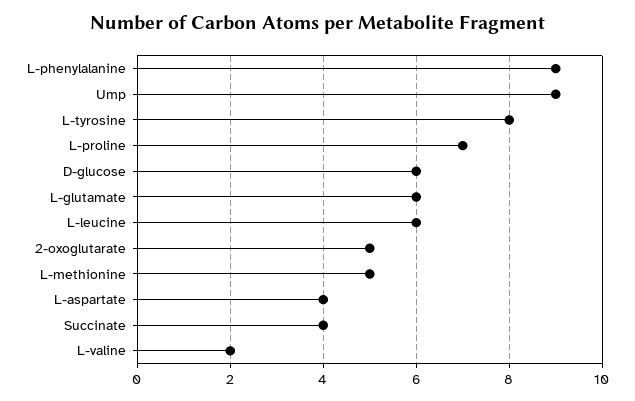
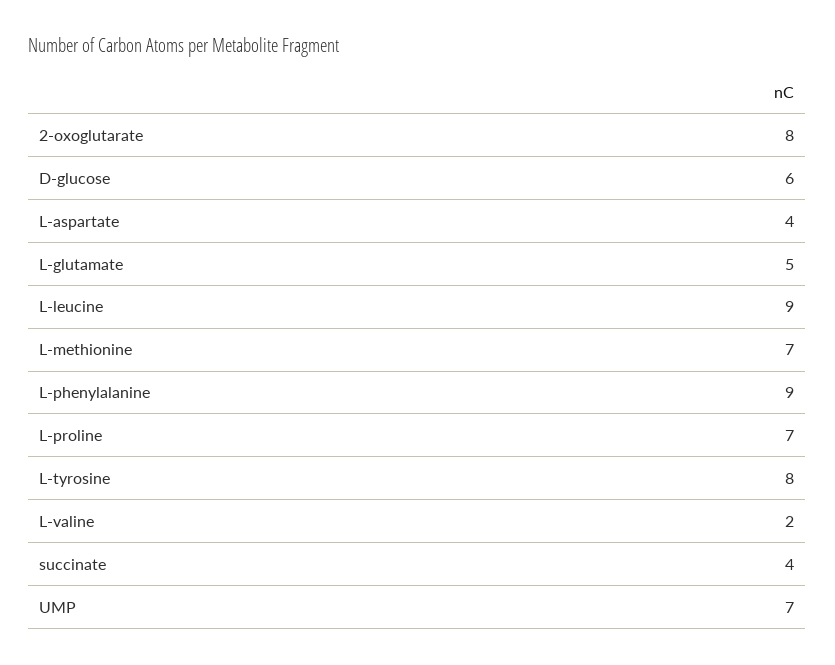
Ump: 9 -> 7
L-glutamate: 6 -> 5
L-leucine: 6 -> 9
2-oxoglutarate: 5 -> 8
L-methionine: 5 -> 7

